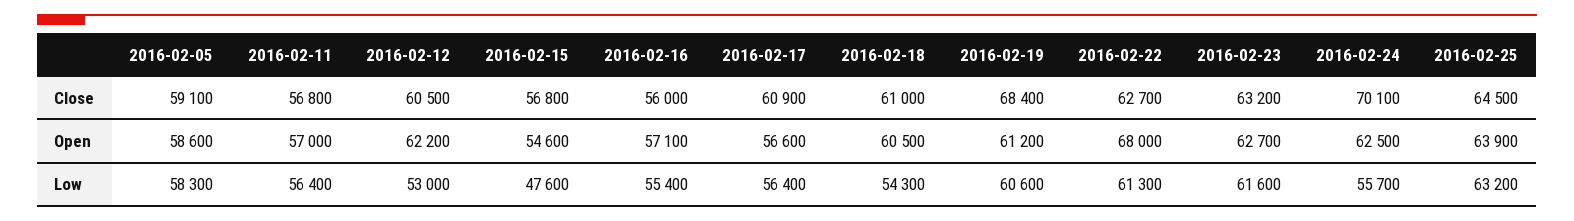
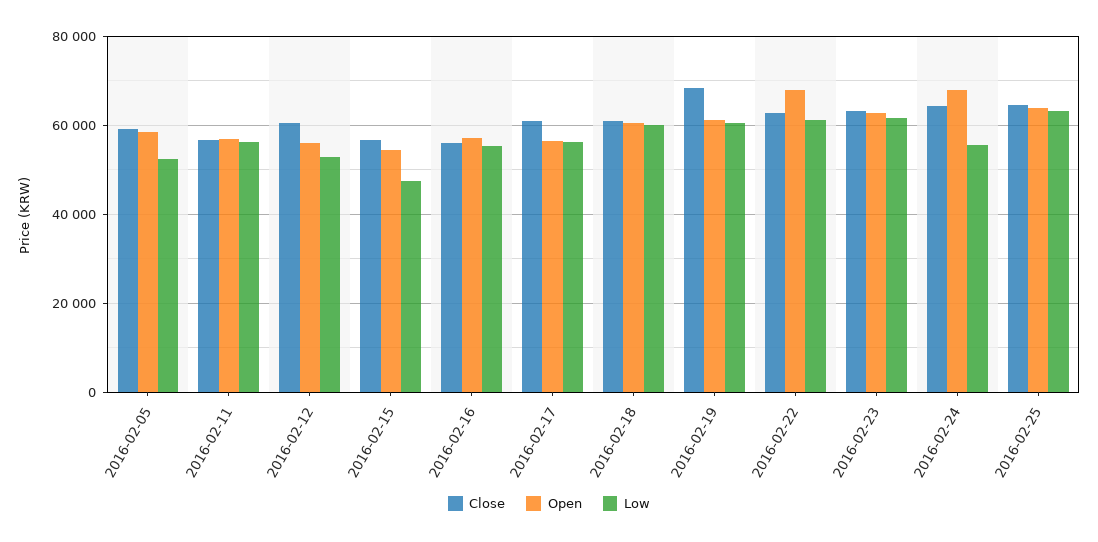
Close, 2016-02-24: 70100 -> 64000
Open, 2016-02-12: 62200 -> 56000
Open, 2016-02-24: 62500 -> 68000
Low, 2016-02-05: 58300 -> 52000
Low, 2016-02-18: 54300 -> 60000

